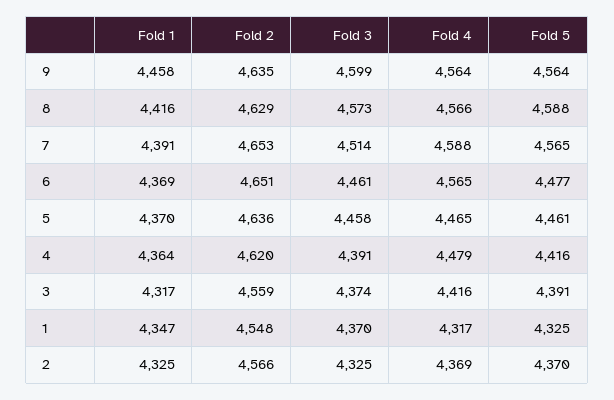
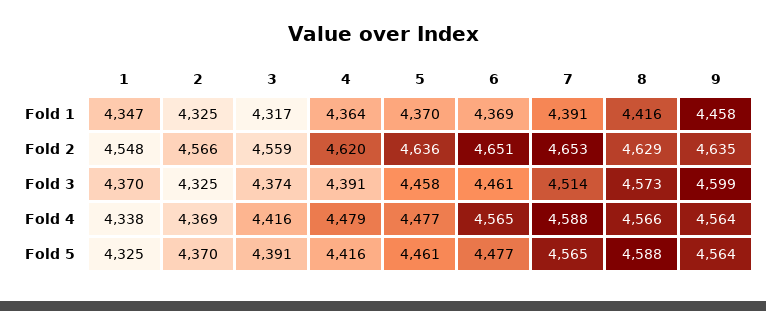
Fold 4, 5: 4465 -> 4477
Fold 4, 1: 4317 -> 4338

